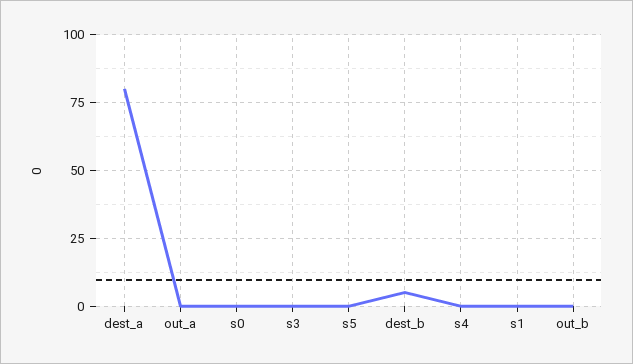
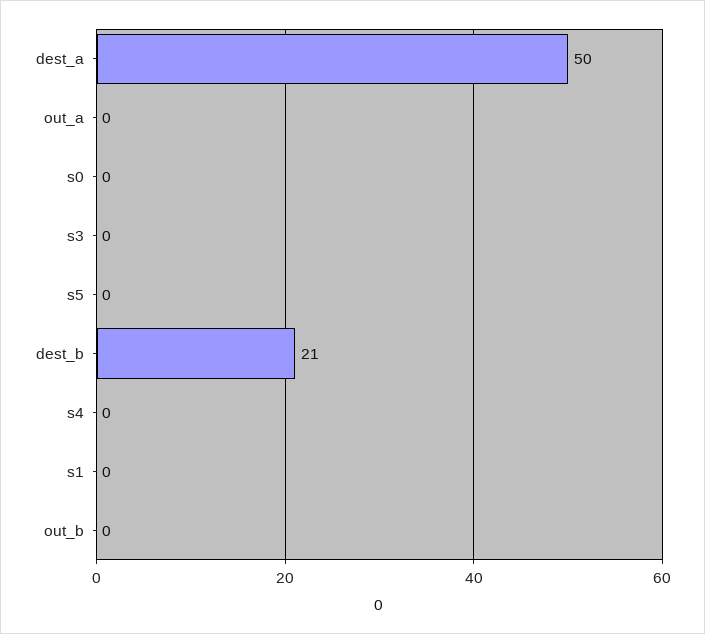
dest_a: 80 -> 50
dest_b: 5 -> 21

